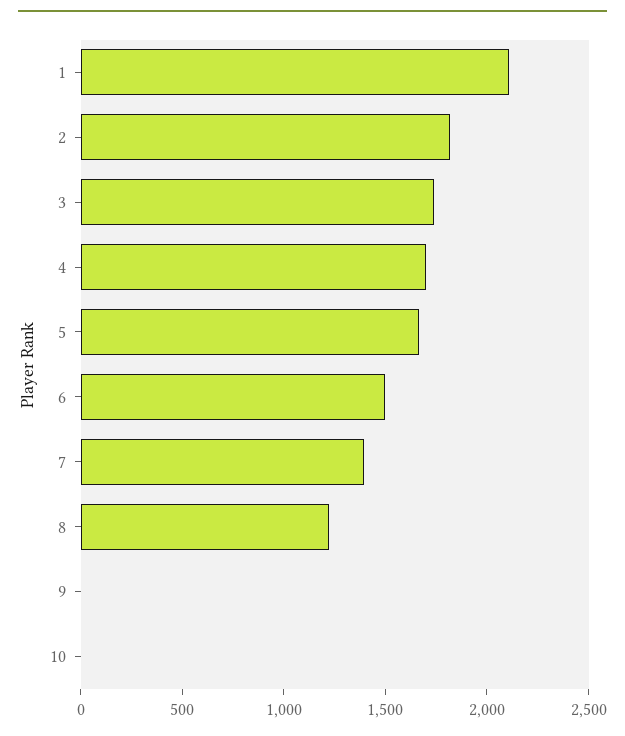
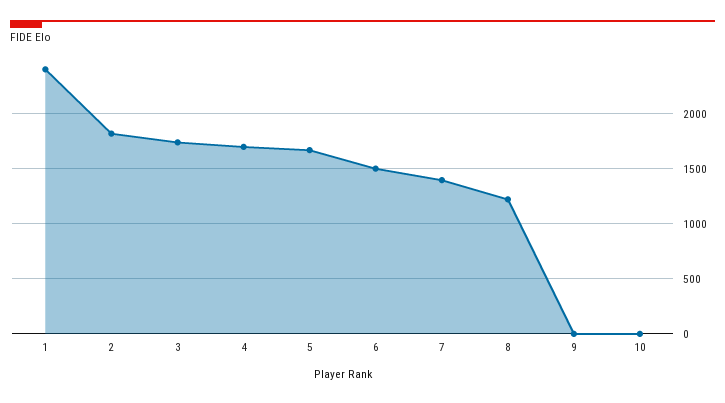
1: 2100 -> 2400

